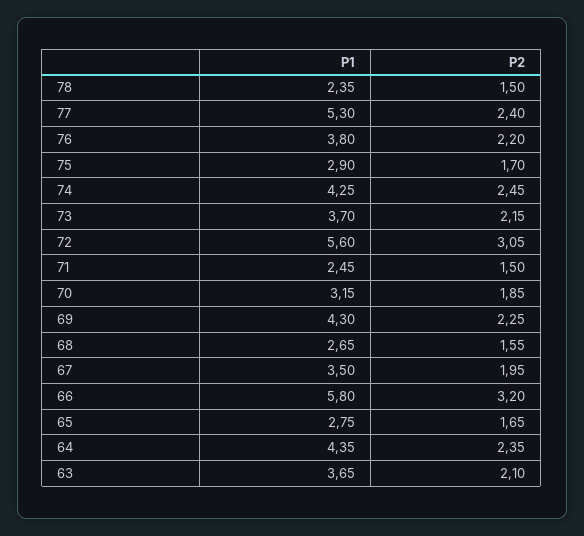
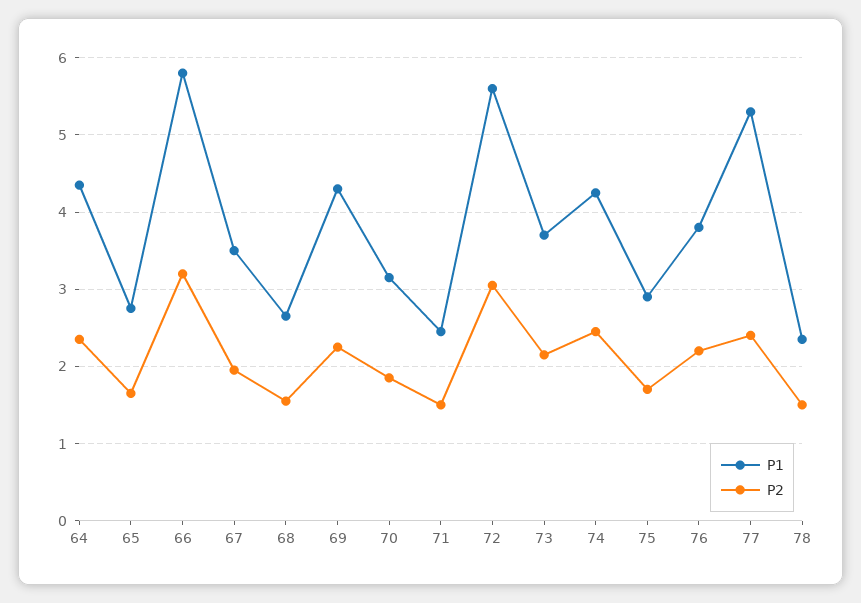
P1, 63: 3.65 -> none
P2, 63: 2.1 -> none

